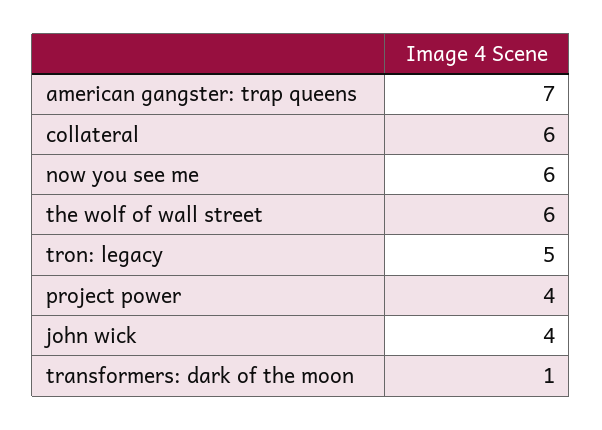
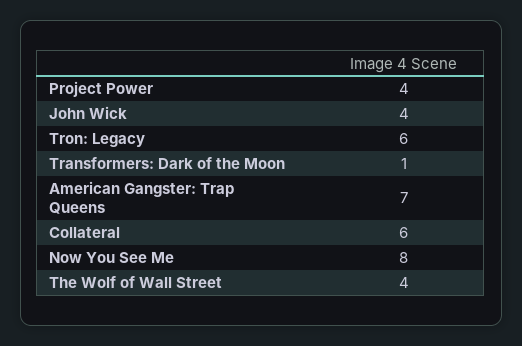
now you see me: 6 -> 8
the wolf of wall street: 6 -> 4
tron: legacy: 5 -> 6

